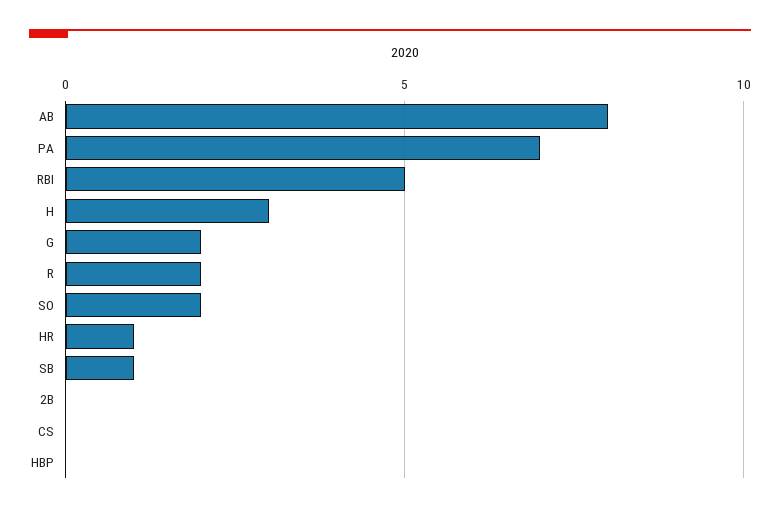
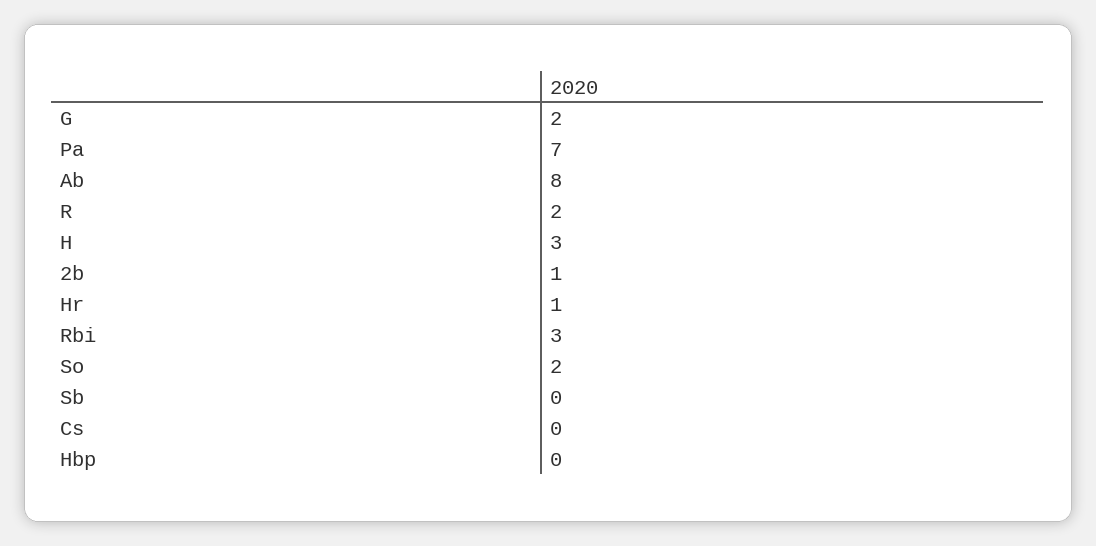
RBI: 5 -> 3
SB: 1 -> 0
2B: 0 -> 1

